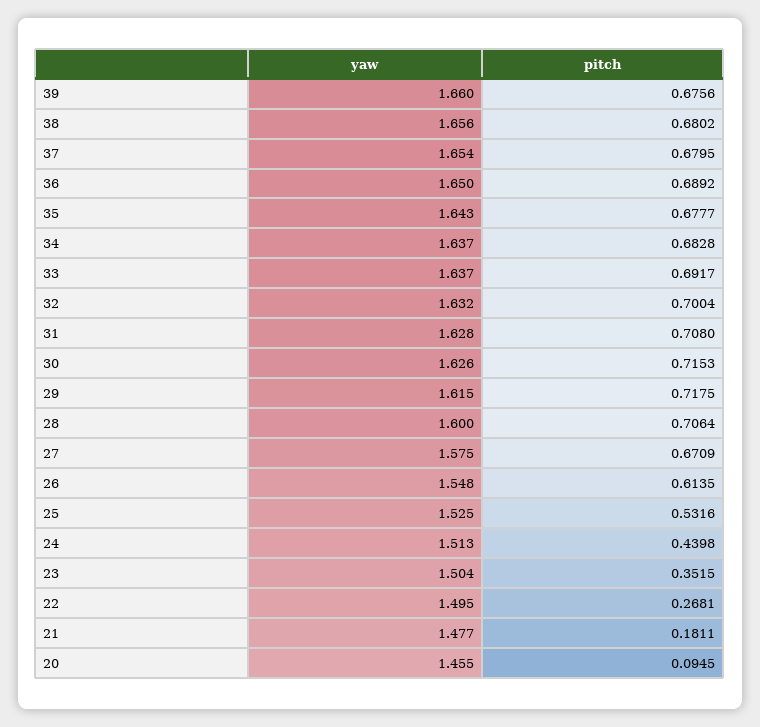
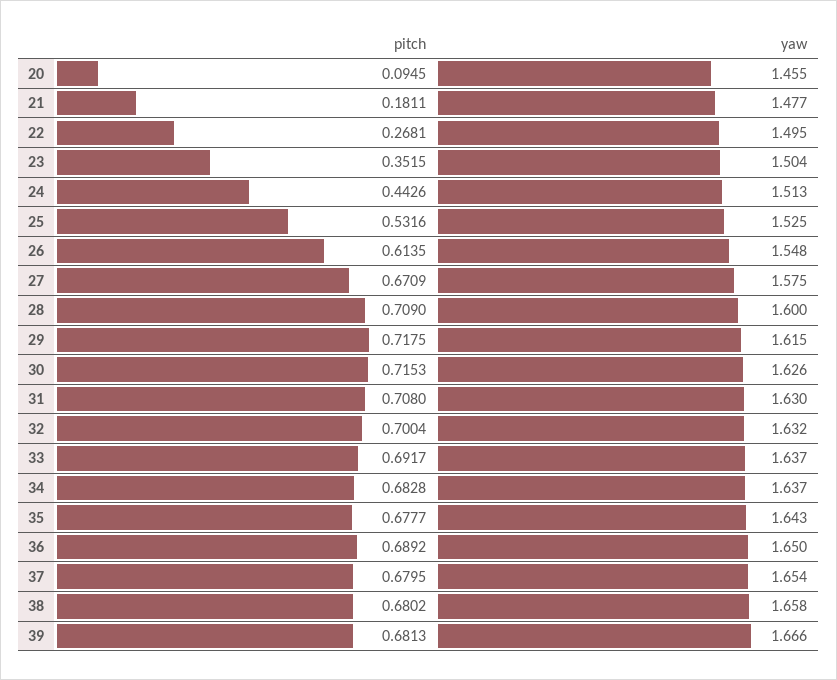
yaw, 39: 1.66 -> 1.666
pitch, 39: 0.6756 -> 0.6813
yaw, 38: 1.656 -> 1.658
yaw, 31: 1.628 -> 1.63
pitch, 28: 0.7064 -> 0.709
pitch, 24: 0.4398 -> 0.4426

